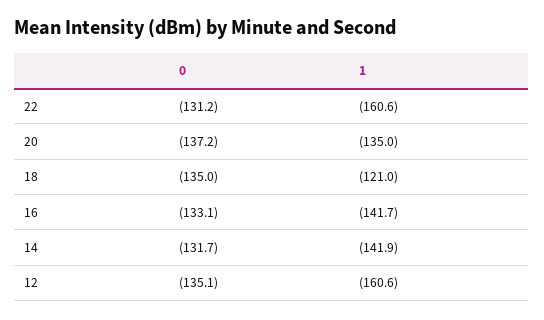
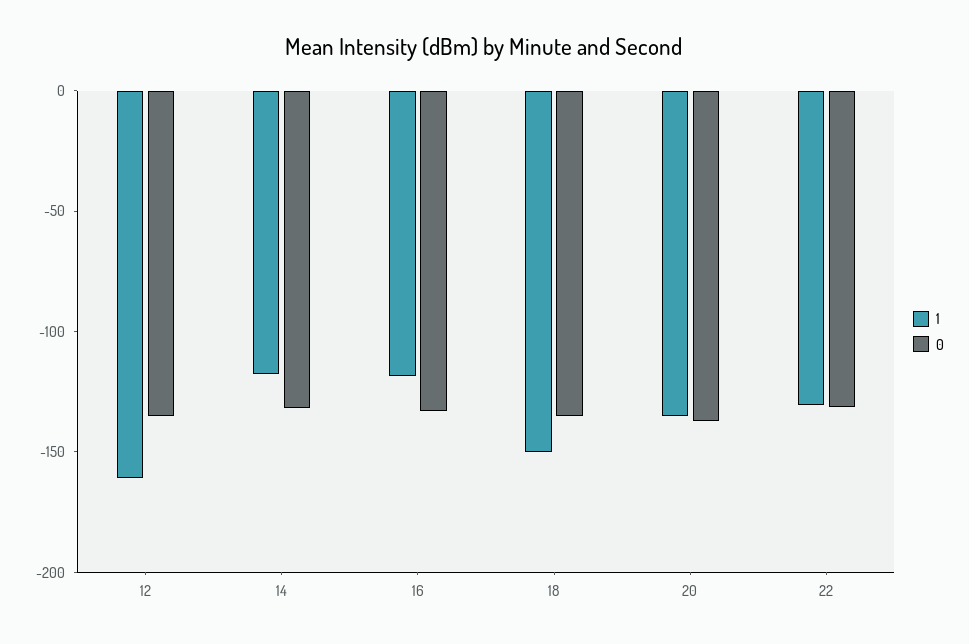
1, 22: -160.6 -> -130
1, 18: -121 -> -150
1, 16: -141.7 -> -120
1, 14: -141.9 -> -120

